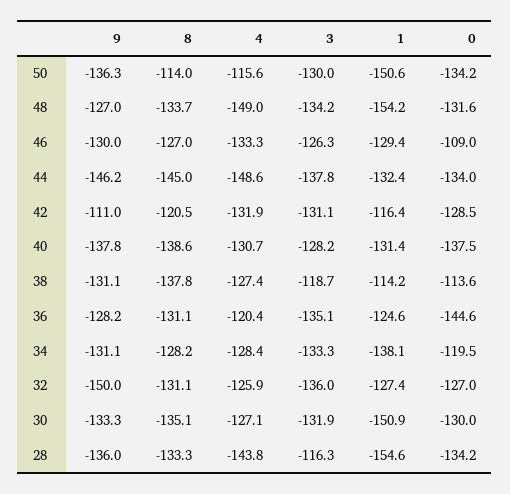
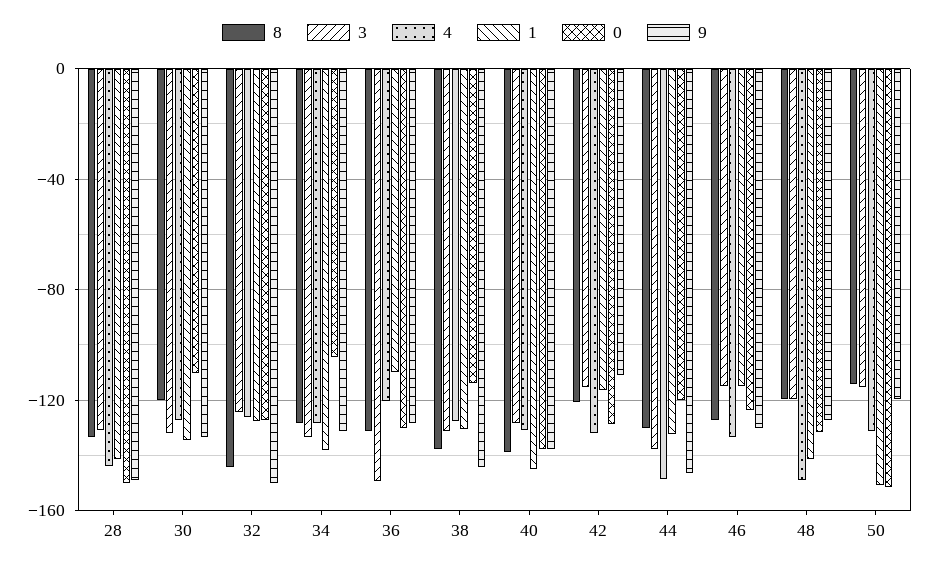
9, 50: -136.3 -> -120
4, 50: -115.6 -> -130
3, 50: -130 -> -115
0, 50: -134.2 -> -150
8, 48: -133.7 -> -120
3, 48: -134.2 -> -120
1, 48: -154.2 -> -140
3, 46: -126.3 -> -115
1, 46: -129.4 -> -115
0, 46: -109 -> -125
8, 44: -145 -> -130
0, 44: -134 -> -120
3, 42: -131.1 -> -115
1, 40: -131.4 -> -145
9, 38: -131.1 -> -145
3, 38: -118.7 -> -130
1, 38: -114.2 -> -130
3, 36: -135.1 -> -150
1, 36: -124.6 -> -110
0, 36: -144.6 -> -130
0, 34: -119.5 -> -105
8, 32: -131.1 -> -145
3, 32: -136 -> -125
8, 30: -135.1 -> -120
1, 30: -150.9 -> -135
0, 30: -130 -> -110
9, 28: -136 -> -150
3, 28: -116.3 -> -130
1, 28: -154.6 -> -140
0, 28: -134.2 -> -150

